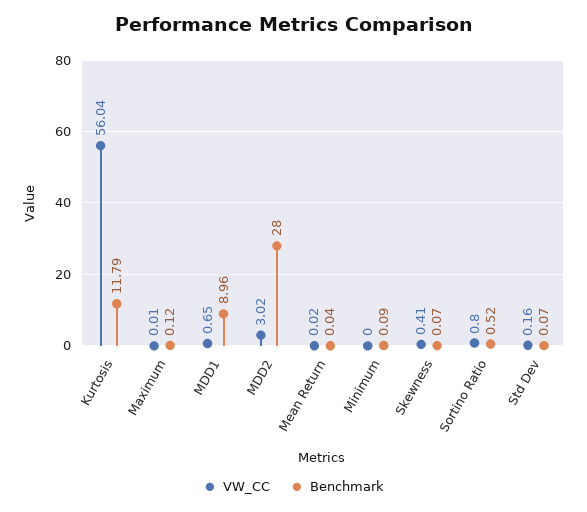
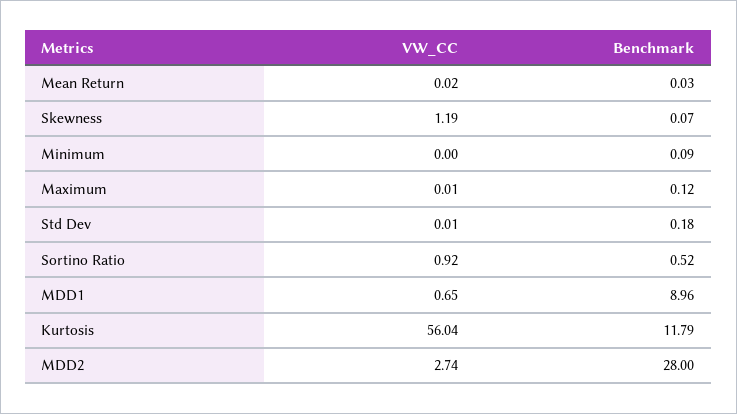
VW_CC, MDD2: 3.02 -> 2.74
Benchmark, Mean Return: 0.04 -> 0.03
VW_CC, Skewness: 0.41 -> 1.19
VW_CC, Sortino Ratio: 0.8 -> 0.92
VW_CC, Std Dev: 0.16 -> 0.01
Benchmark, Std Dev: 0.07 -> 0.18

